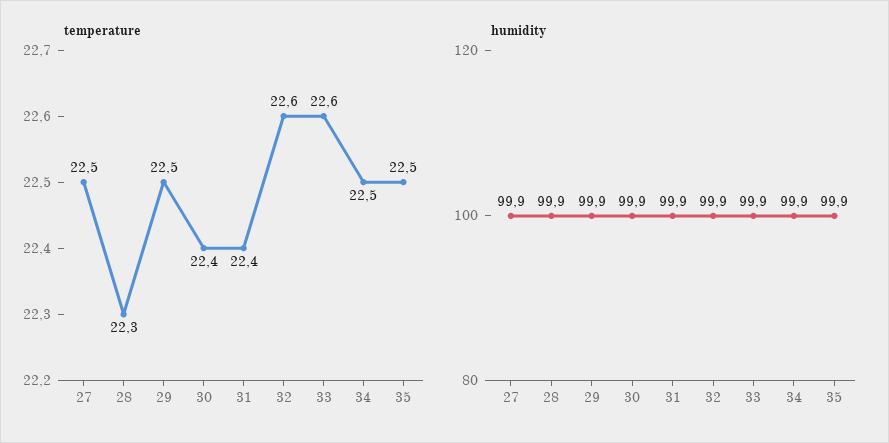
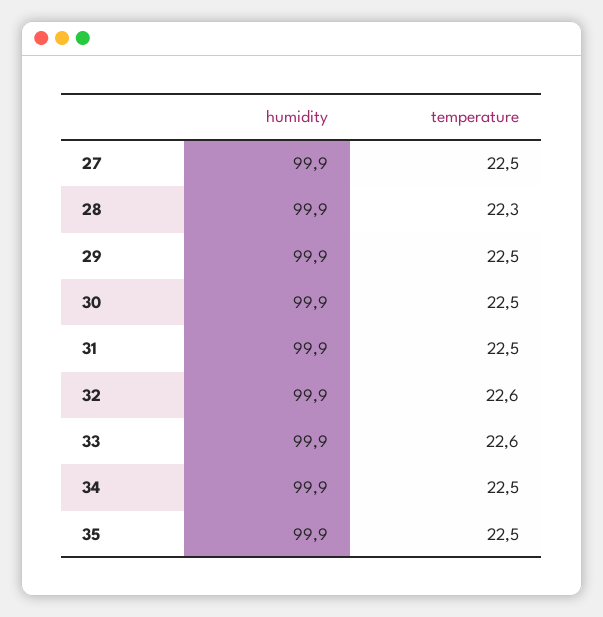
temperature, 30: 22.4 -> 22.5
temperature, 31: 22.4 -> 22.5

